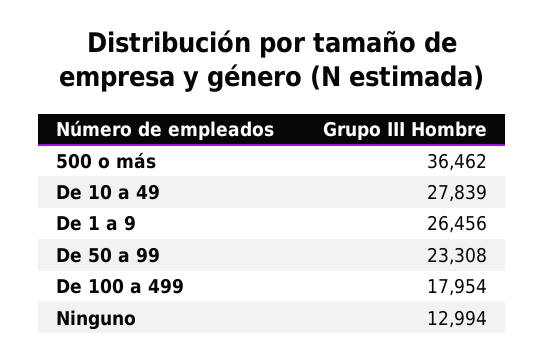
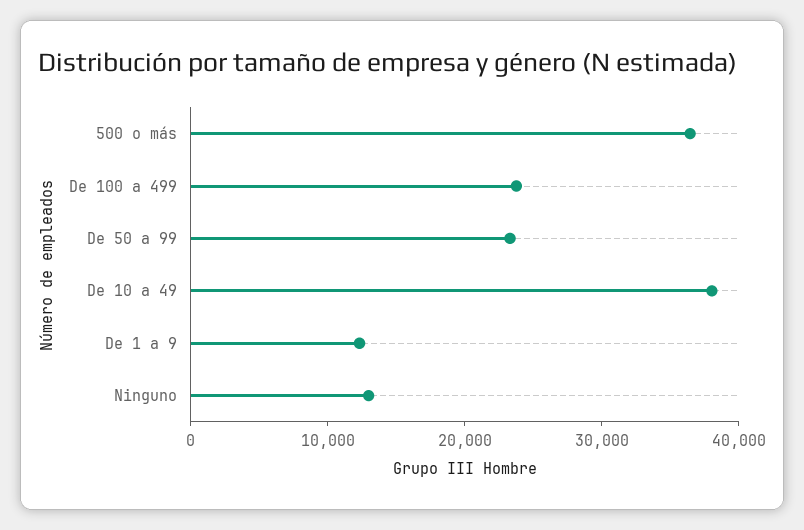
De 10 a 49: 27839 -> 38000
De 1 a 9: 26456 -> 12000
De 100 a 499: 17954 -> 24000

